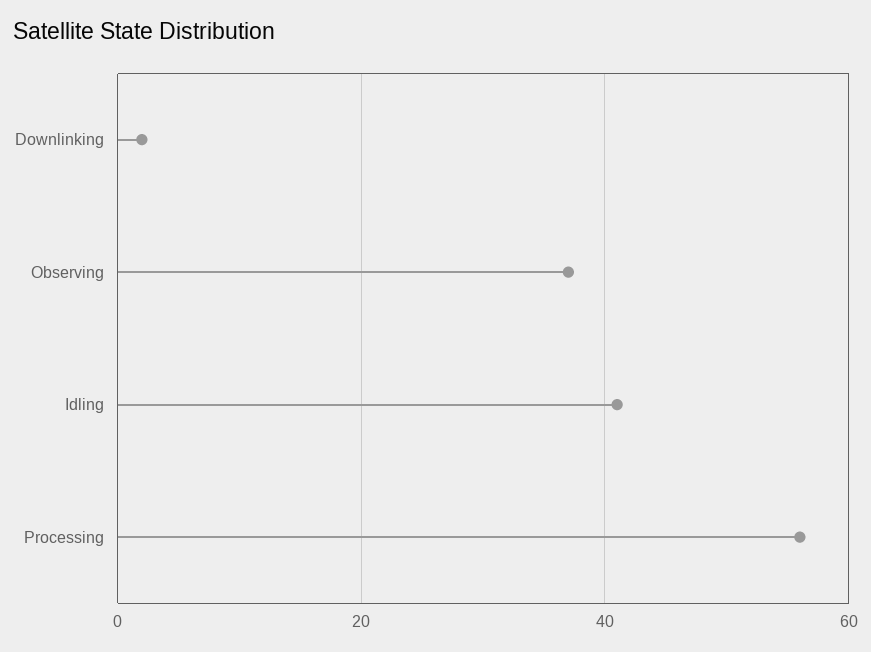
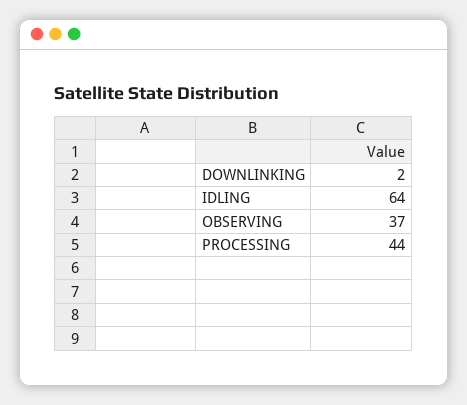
Idling: 40 -> 64
Processing: 55 -> 44

